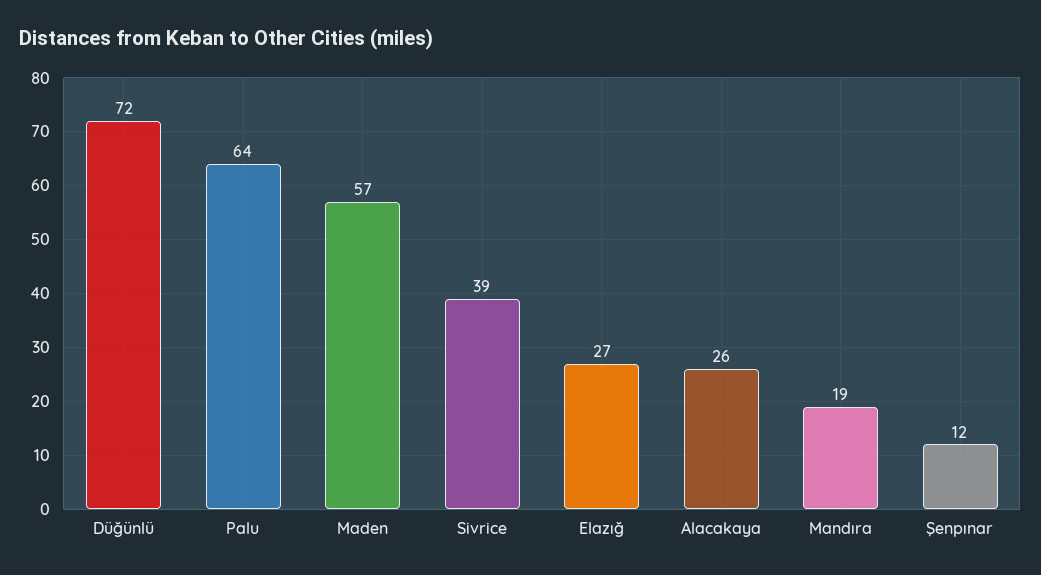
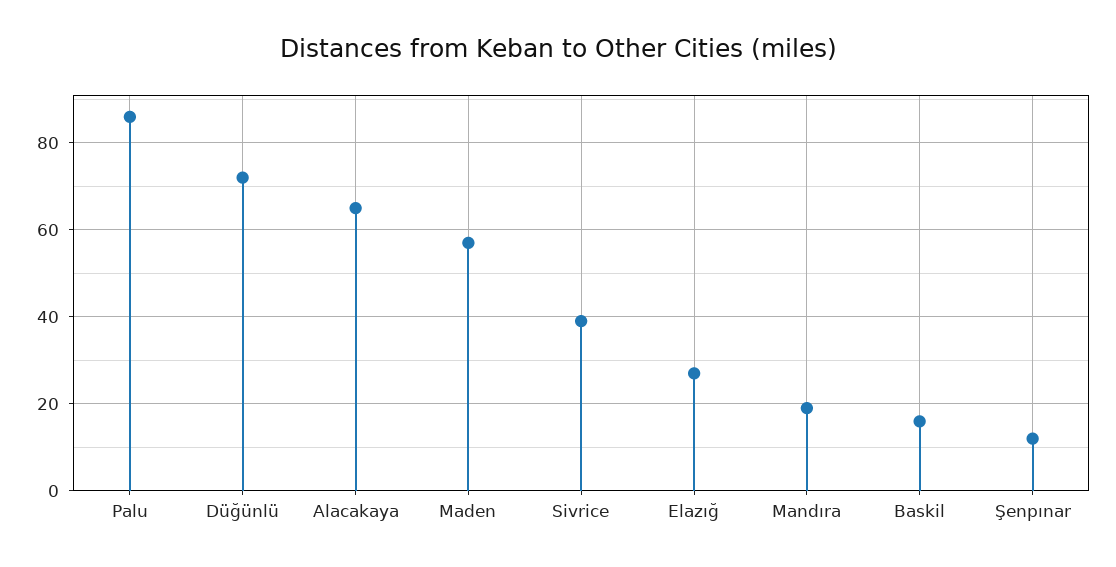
Palu: 64 -> 85
Alacakaya: 26 -> 65
Baskil: none -> 15

